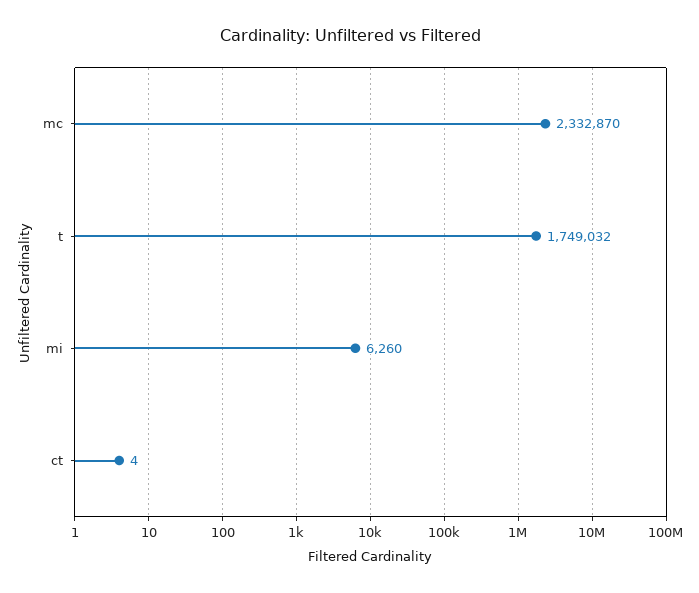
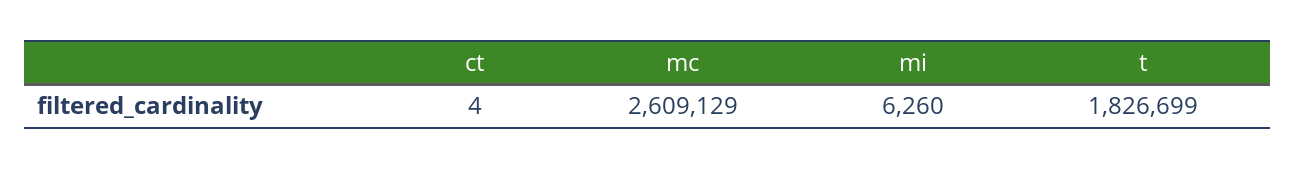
mc: 2332870 -> 2609129
t: 1749032 -> 1826699

